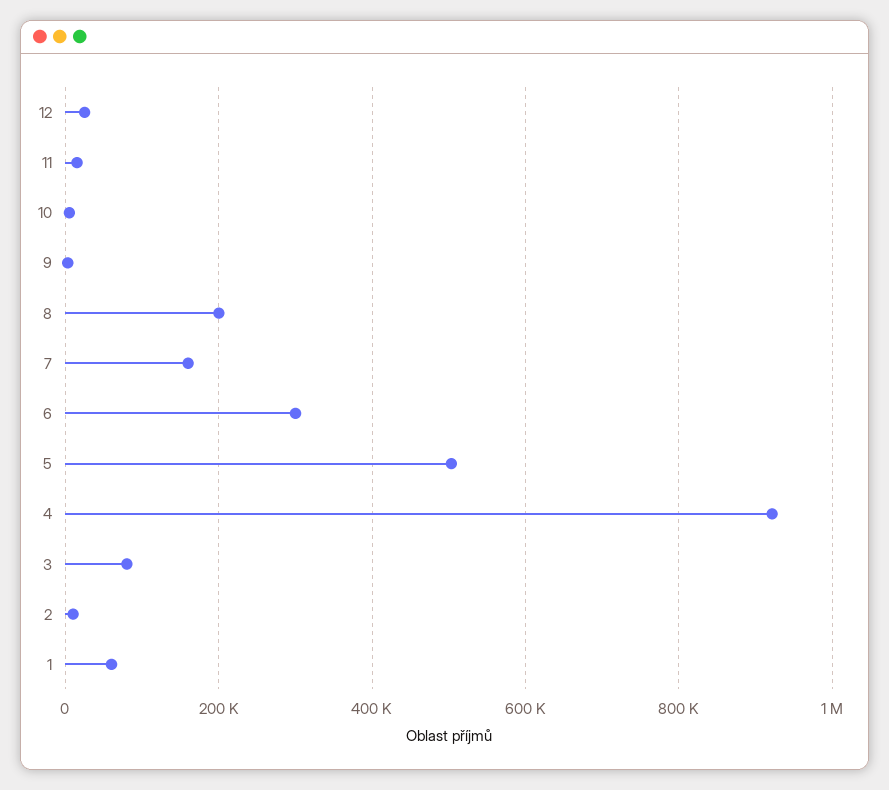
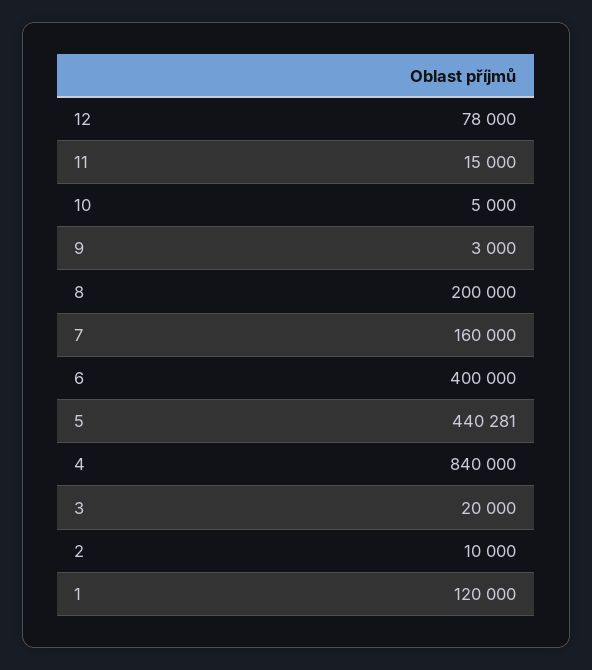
12: 20000 -> 78000
6: 300000 -> 400000
5: 500000 -> 440281
4: 920000 -> 840000
3: 80000 -> 20000
1: 60000 -> 120000

